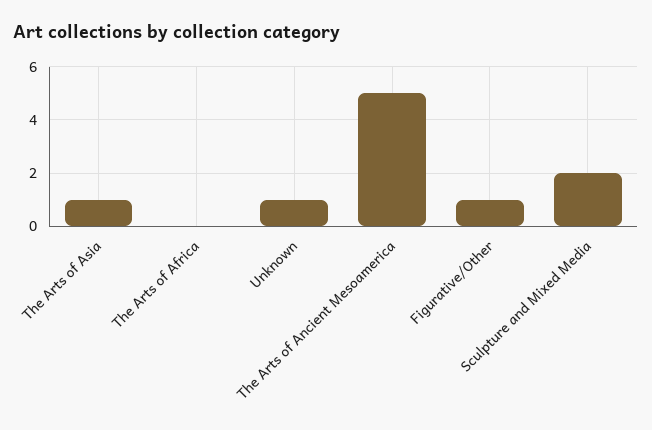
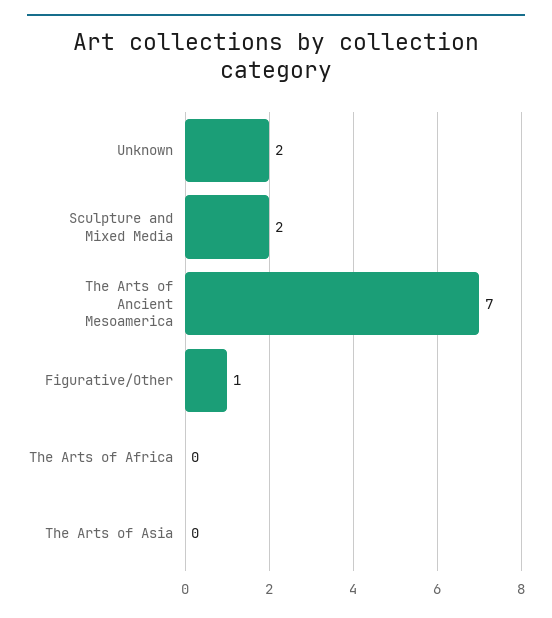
The Arts of Asia: 1 -> 0
Unknown: 1 -> 2
The Arts of Ancient Mesoamerica: 5 -> 7

